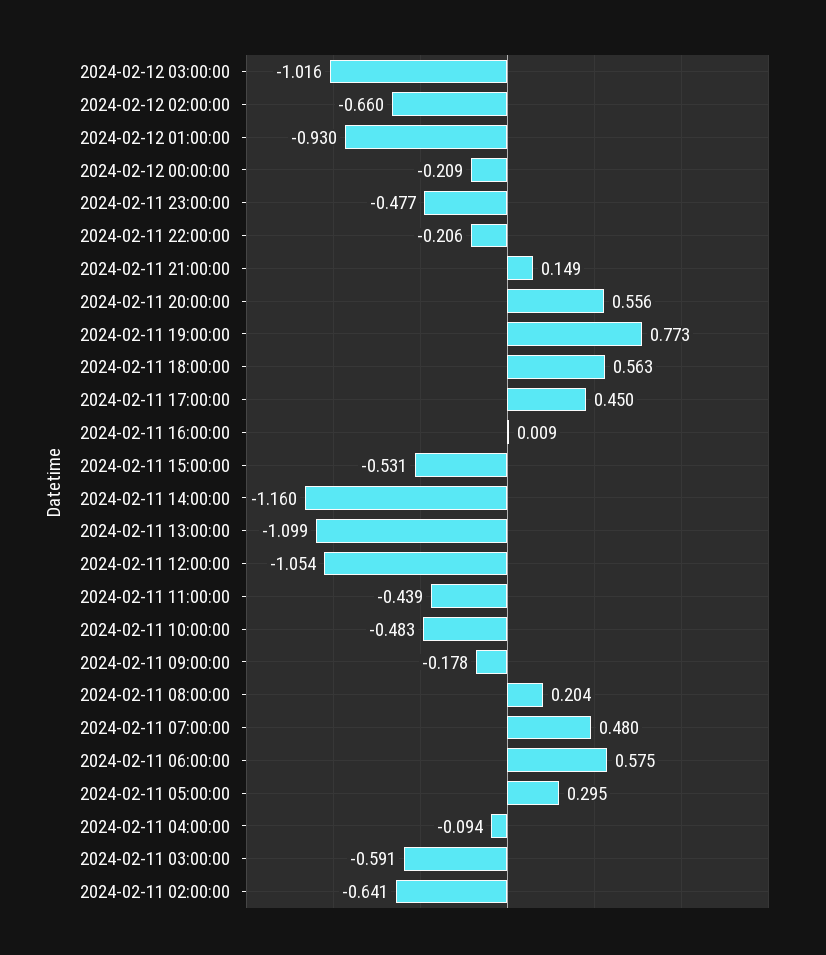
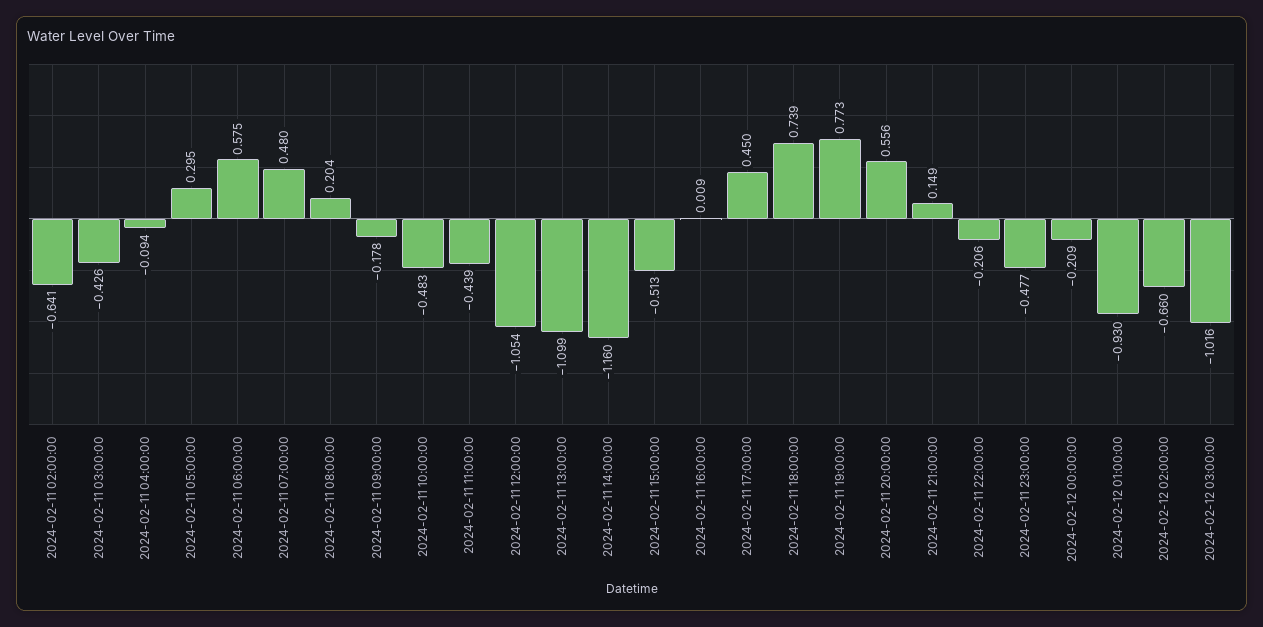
2024-02-11 18:00:00: 0.563 -> 0.739
2024-02-11 15:00:00: -0.531 -> -0.513
2024-02-11 03:00:00: -0.591 -> -0.426

